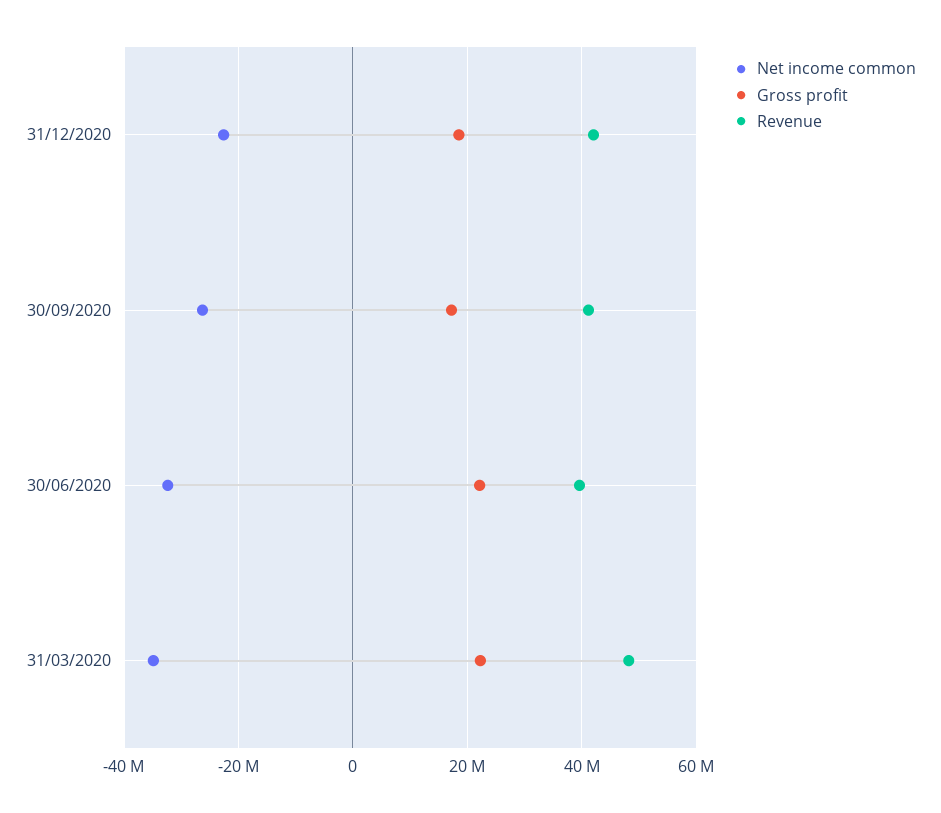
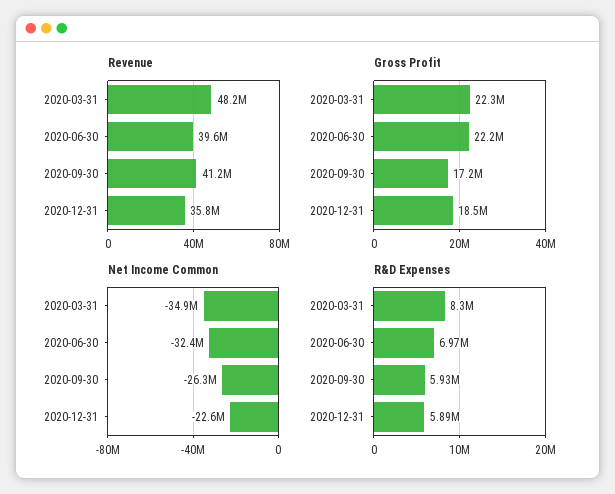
Revenue, 31/12/2020: 42000000 -> 35800000
R&D Expenses, 31/03/2020: none -> 8300000
R&D Expenses, 30/06/2020: none -> 6970000
R&D Expenses, 30/09/2020: none -> 5930000
R&D Expenses, 31/12/2020: none -> 5890000

